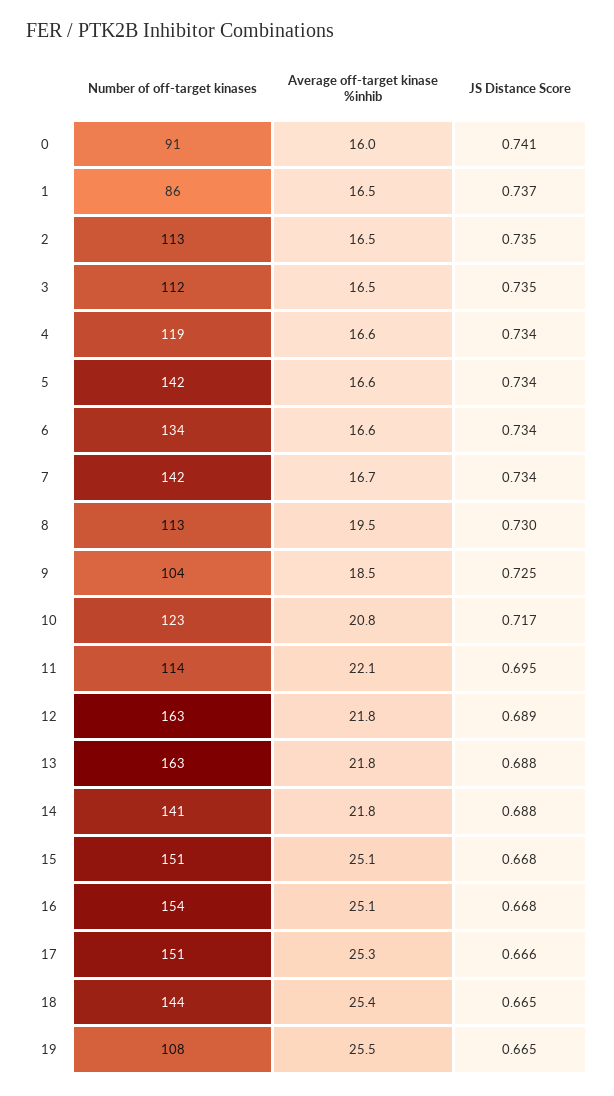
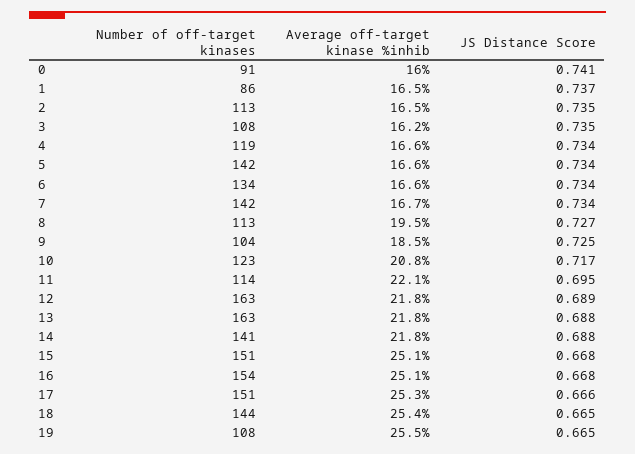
Number of off-target kinases, 3: 112 -> 108
Average off-target kinase %inhib, 3: 16.5 -> 16.2
JS Distance Score, 8: 0.73 -> 0.727

